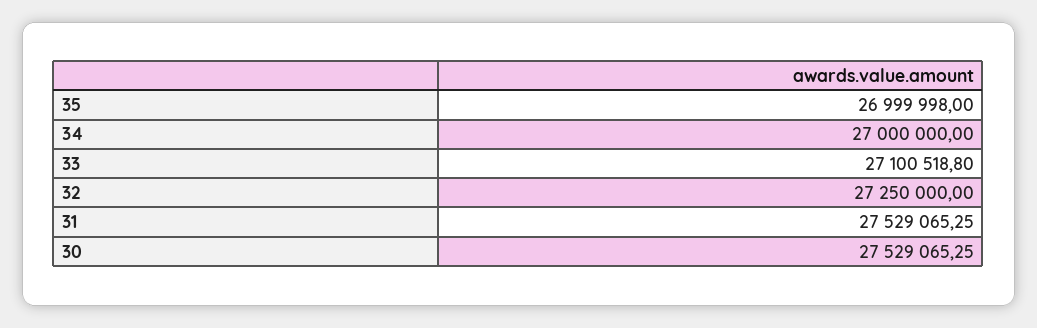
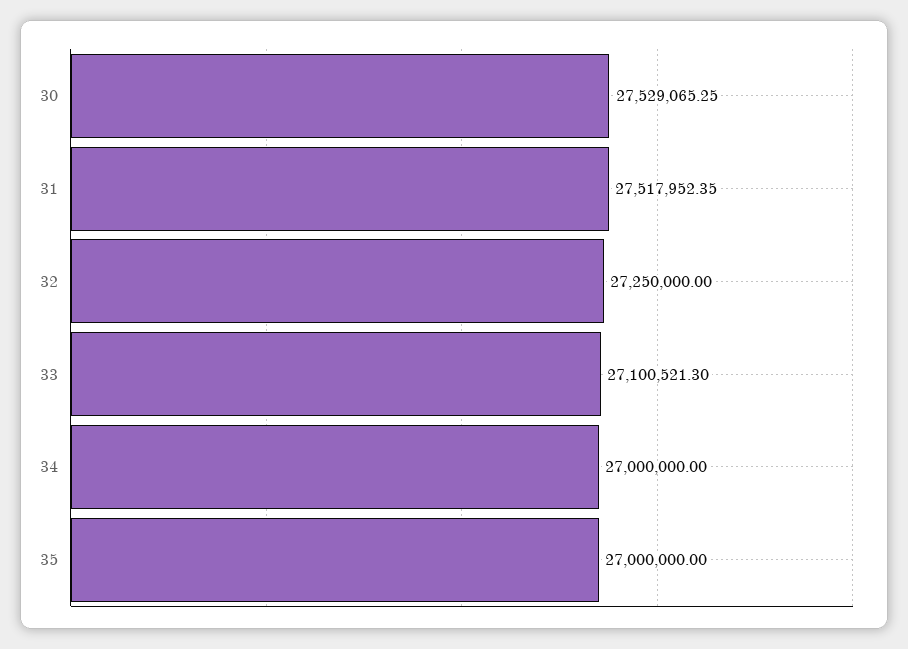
35: 26999998 -> 27000000
33: 27100518.8 -> 27100521.3
31: 27529065.25 -> 27517952.35

